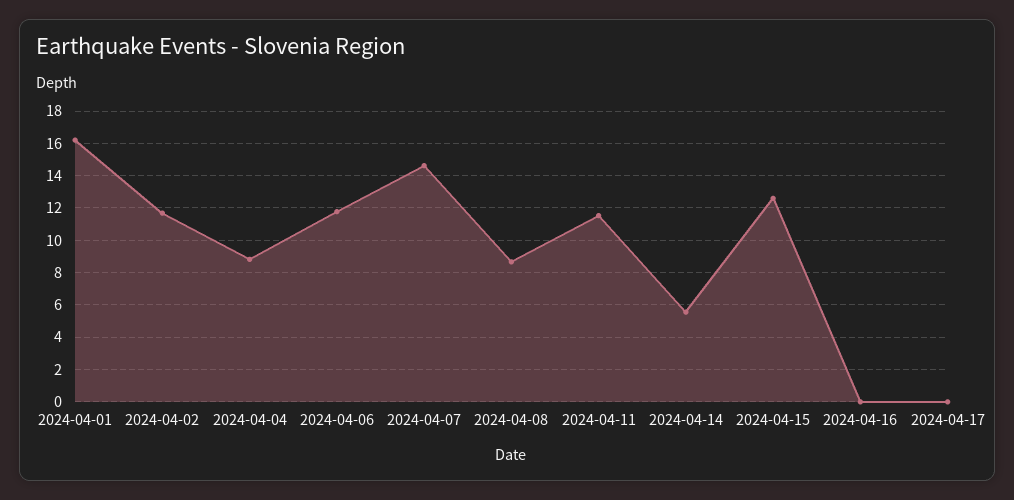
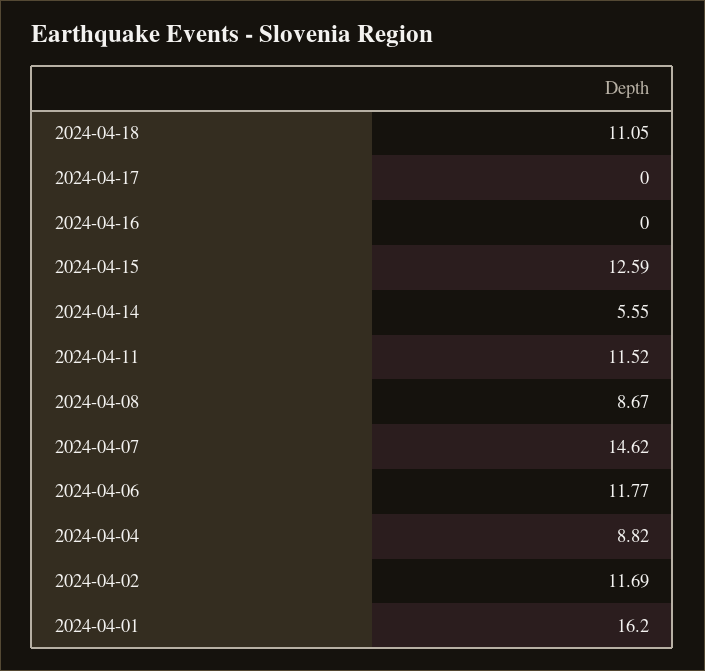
2024-04-18: none -> 11.05

